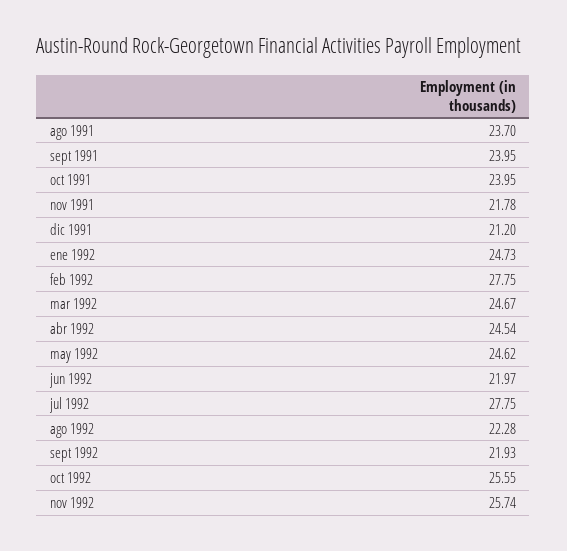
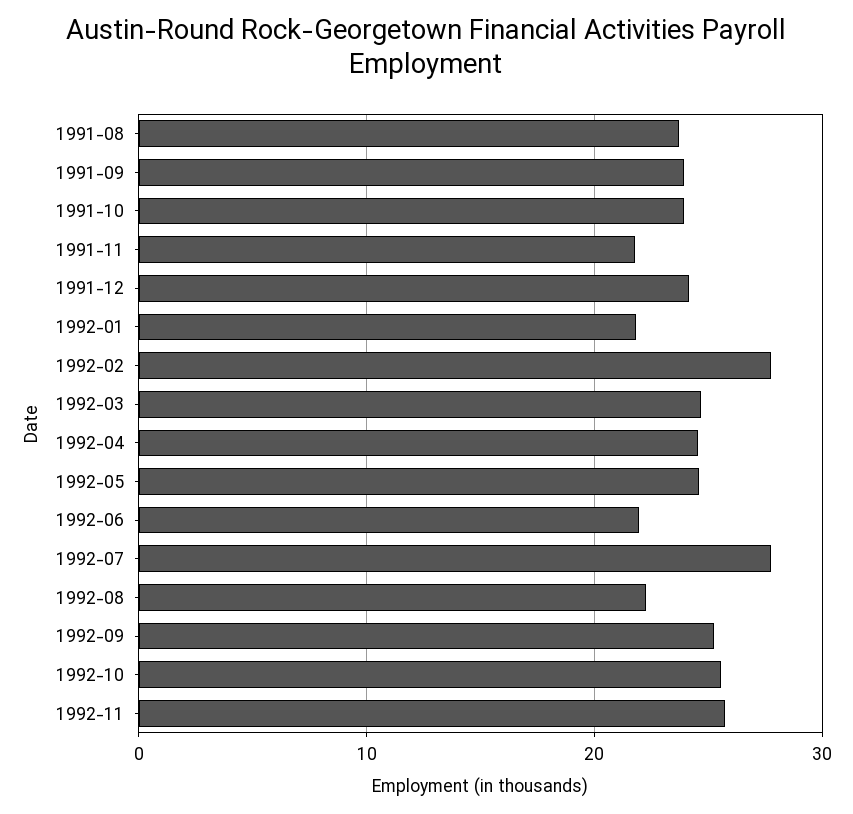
dic 1991: 21.2 -> 24
ene 1992: 24.73 -> 22
sept 1992: 21.93 -> 25

